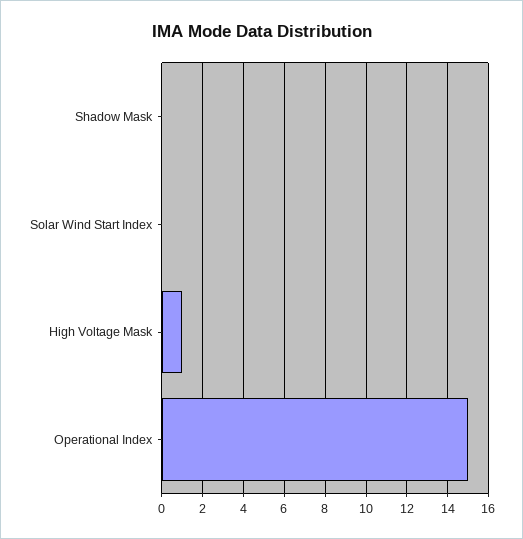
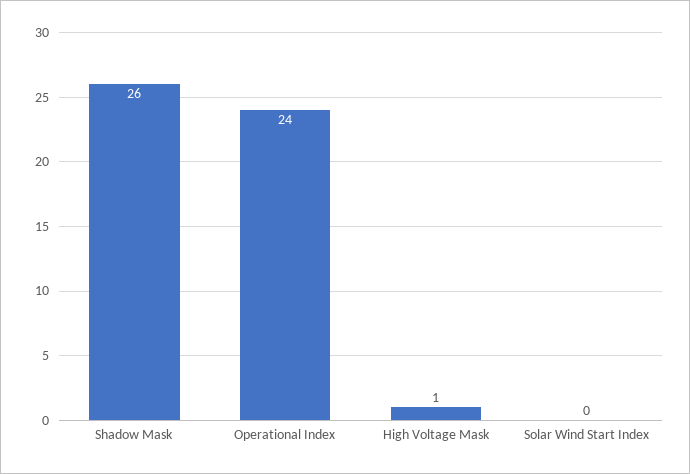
Shadow Mask: 0 -> 26
Operational Index: 15 -> 24

